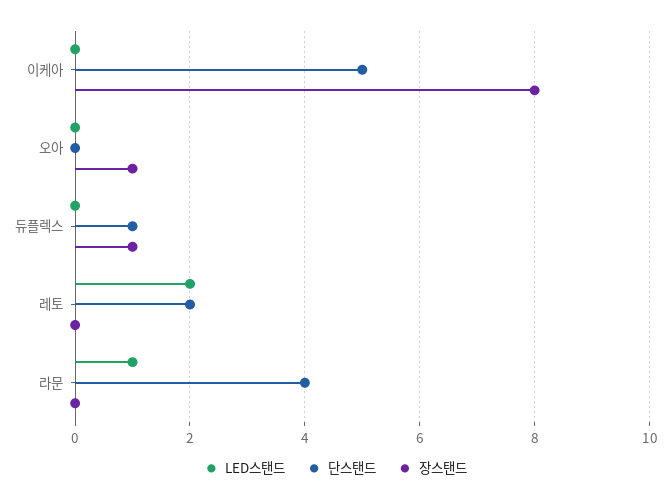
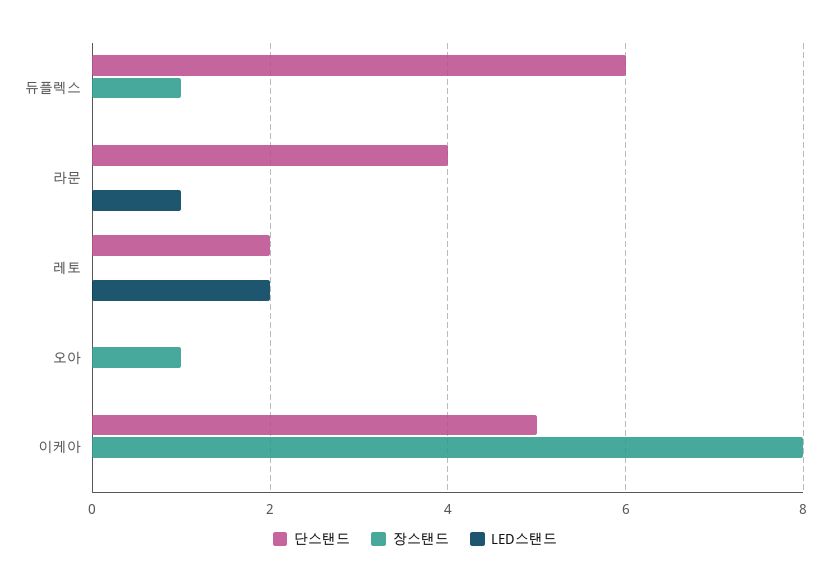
단스탠드, 듀플렉스: 1 -> 6

